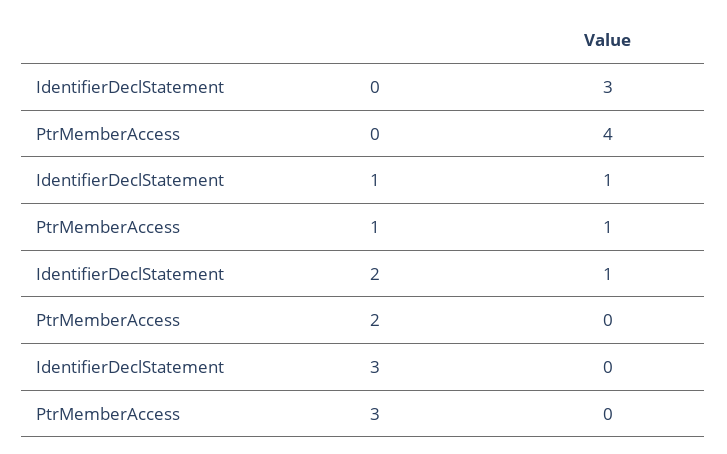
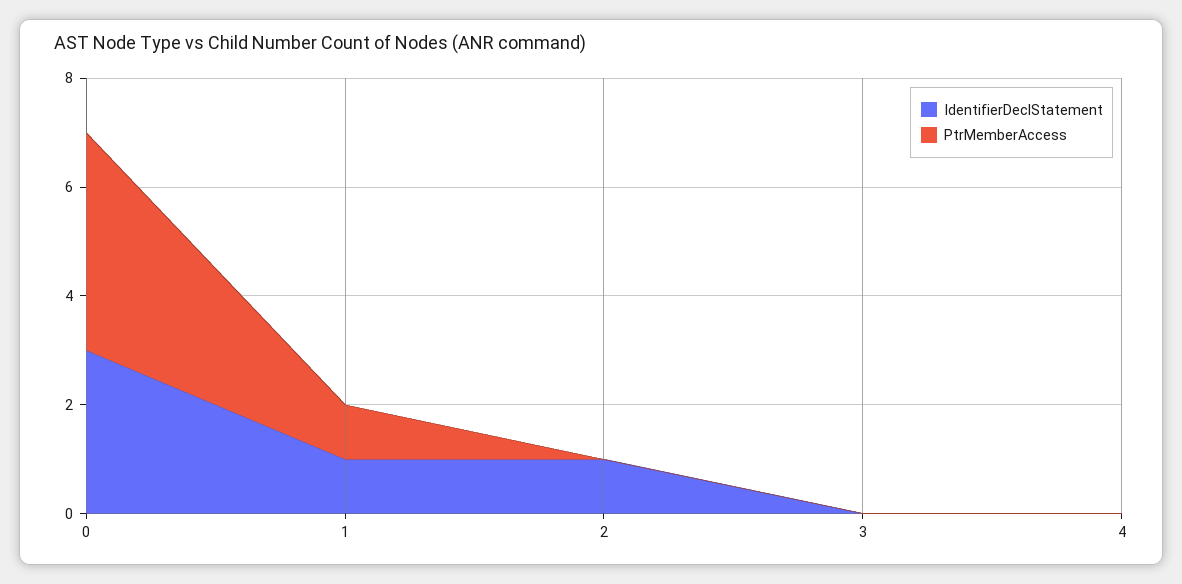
IdentifierDeclStatement, 4: none -> 0
PtrMemberAccess, 4: none -> 0

